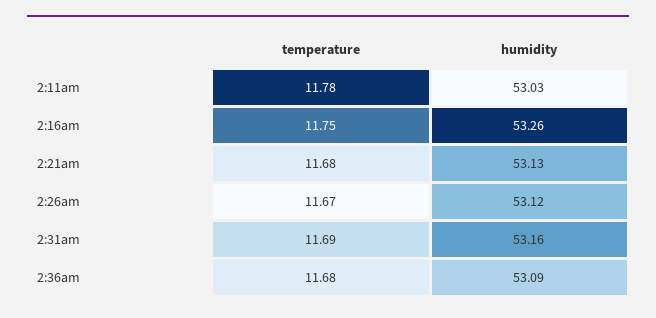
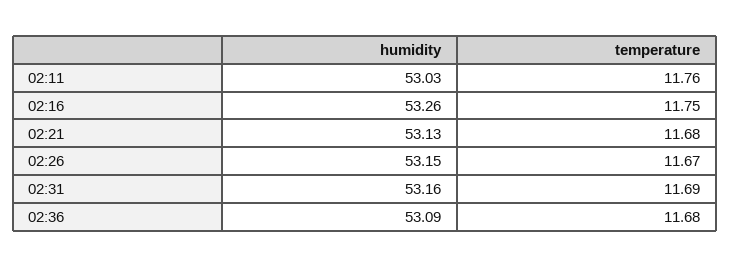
temperature, 2:11am: 11.78 -> 11.76
humidity, 2:26am: 53.12 -> 53.15

